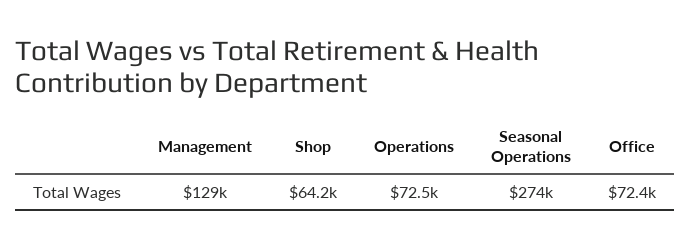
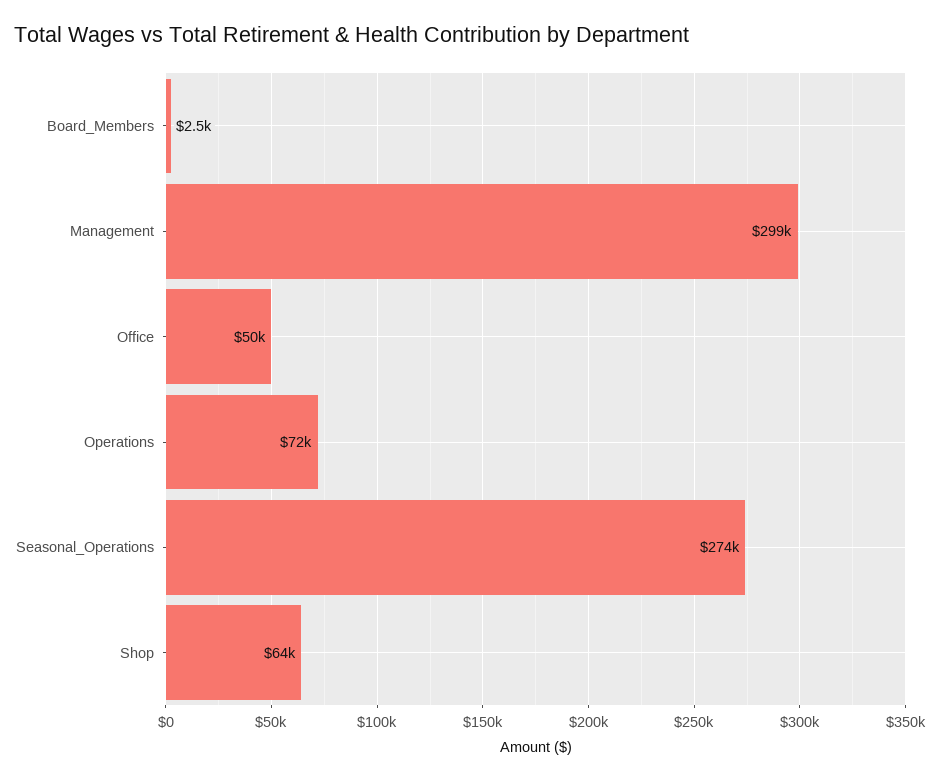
Management: 129000 -> 299000
Office: 72400 -> 50000
Board_Members: none -> 2500

